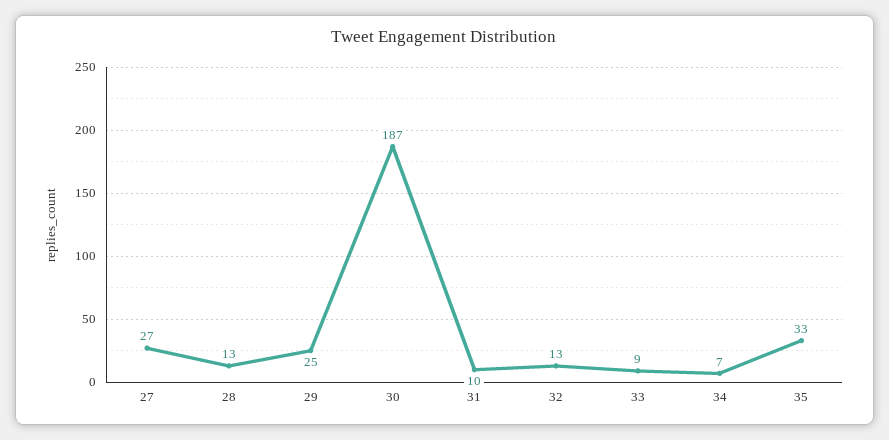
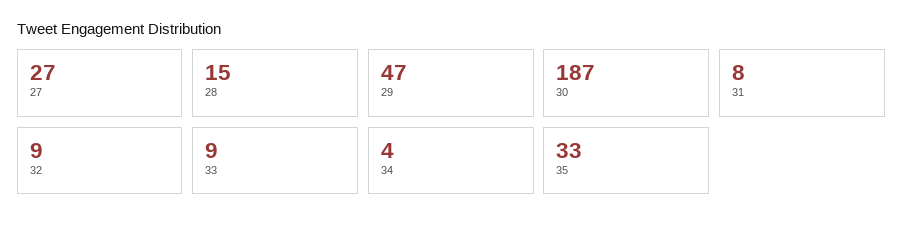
28: 13 -> 15
29: 25 -> 47
31: 10 -> 8
32: 13 -> 9
34: 7 -> 4

